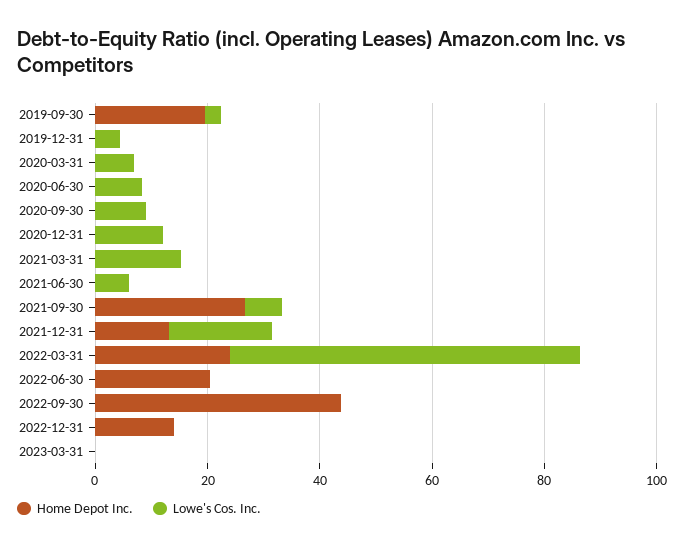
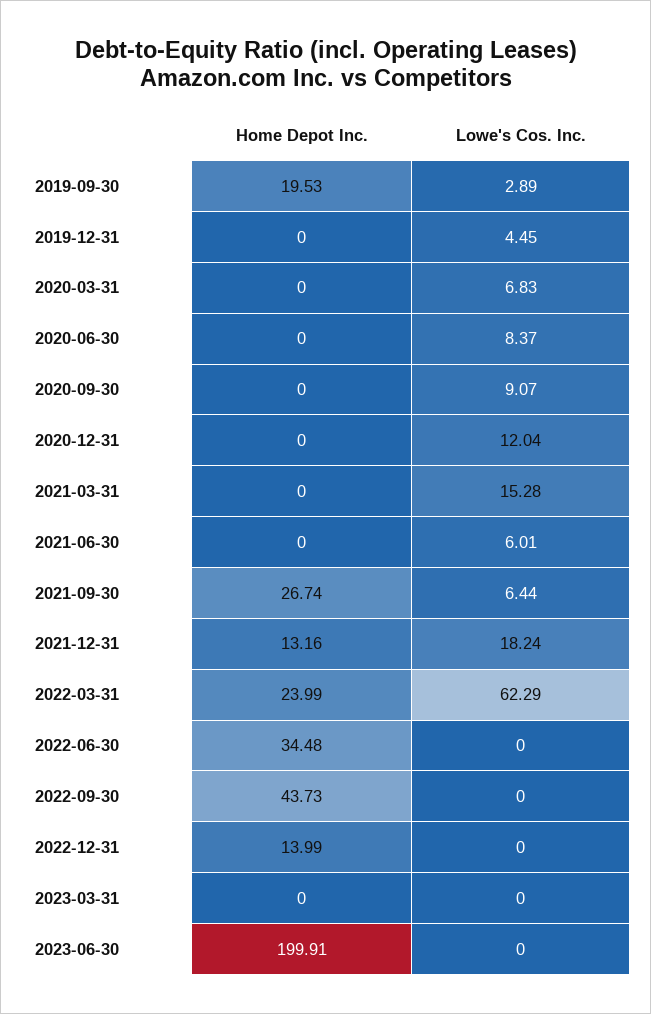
Home Depot Inc., 2022-06-30: 20 -> 34.48
Home Depot Inc., 2023-06-30: none -> 199.91
Lowe's Cos. Inc., 2023-06-30: none -> 0

